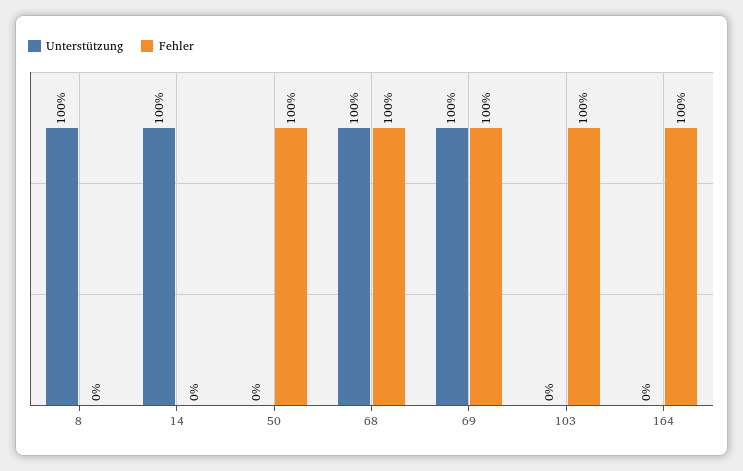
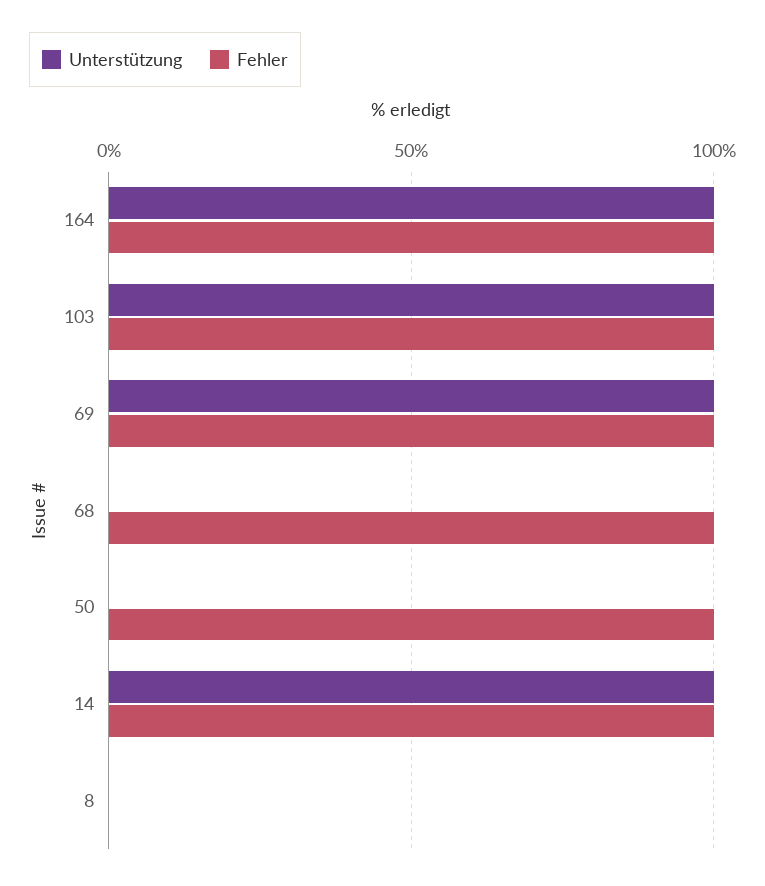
Unterstützung, 8: 100 -> 0
Fehler, 14: 0 -> 100
Unterstützung, 68: 100 -> 0
Unterstützung, 103: 0 -> 100
Unterstützung, 164: 0 -> 100

